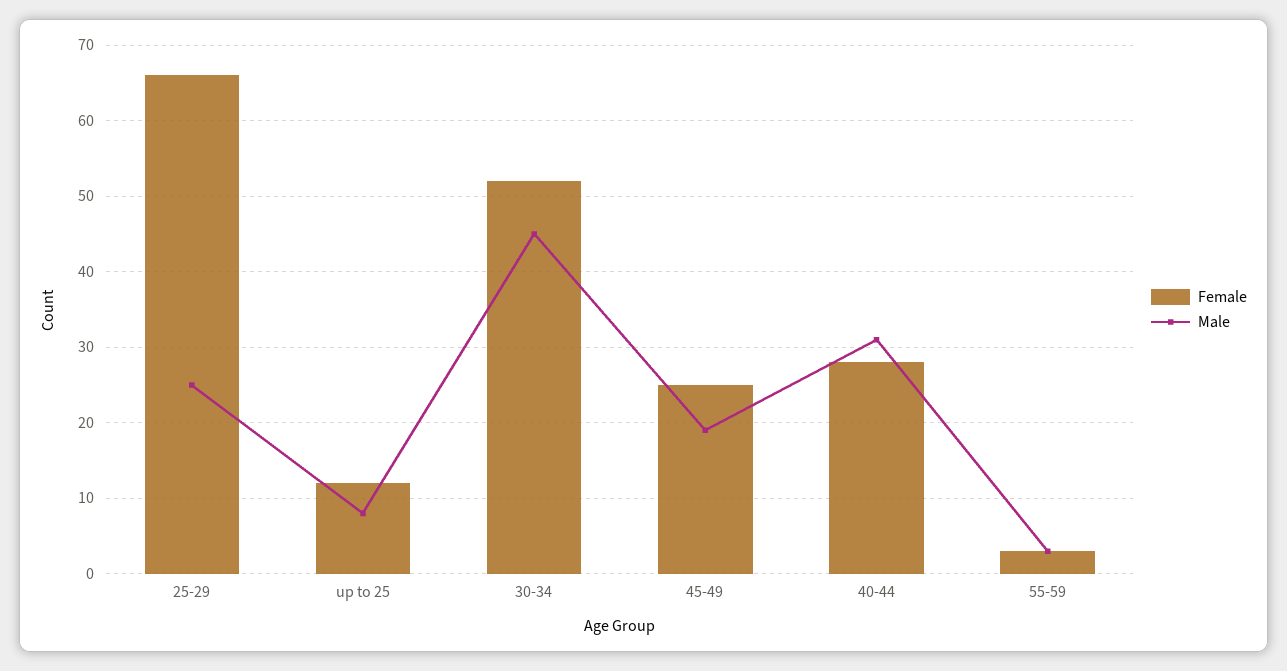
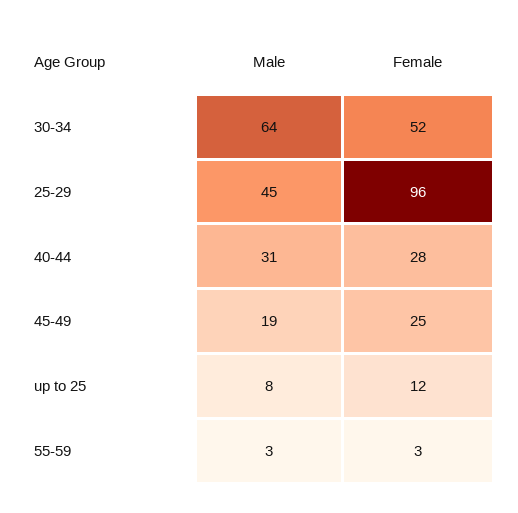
Female, 25-29: 66 -> 96
Male, 25-29: 25 -> 45
Male, 30-34: 45 -> 64

